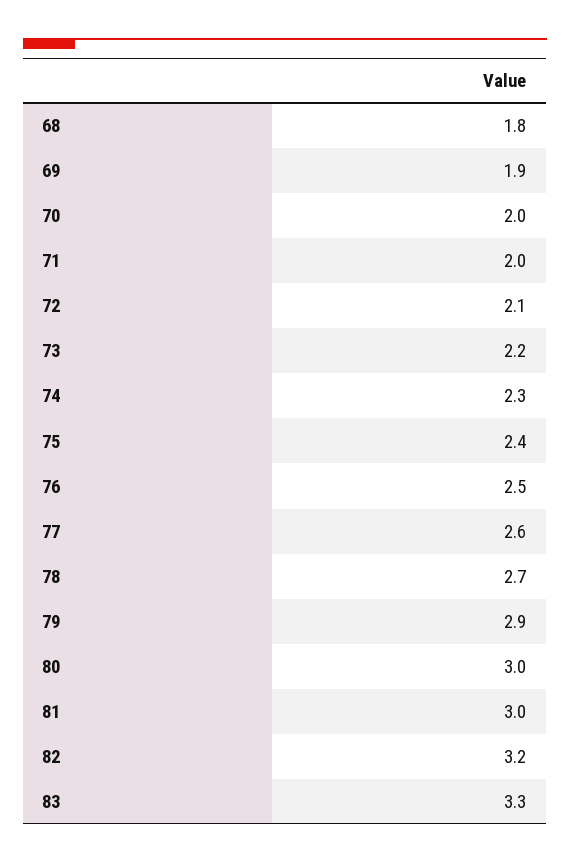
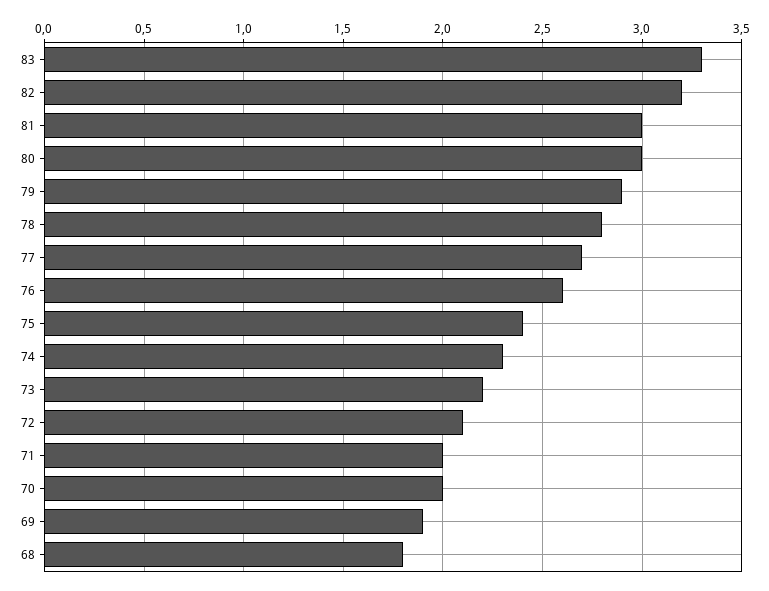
76: 2.5 -> 2.6
77: 2.6 -> 2.7
78: 2.7 -> 2.8

